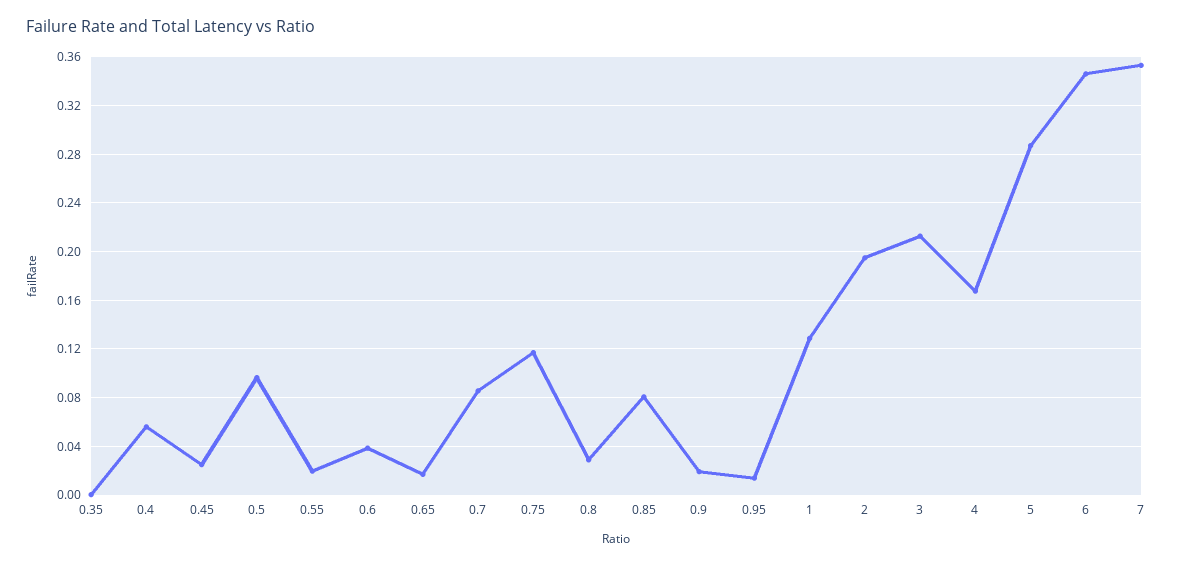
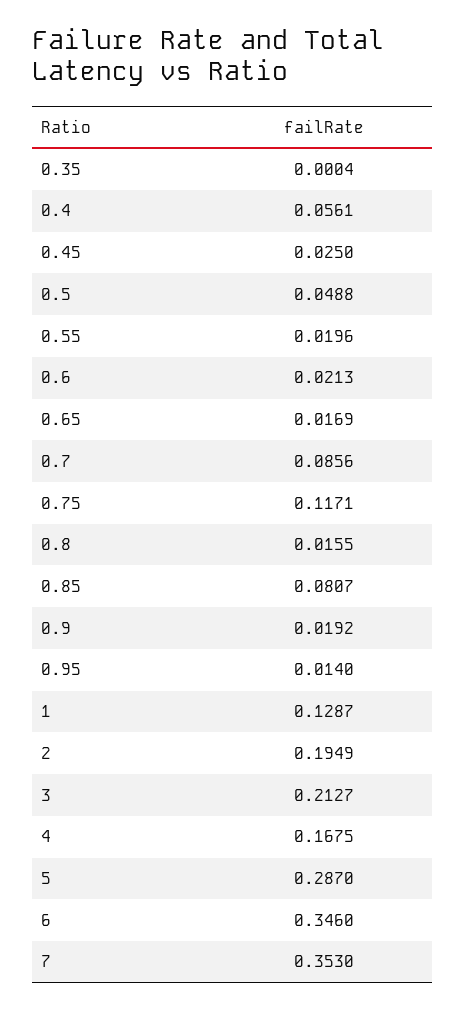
0.5: 0.095 -> 0.0488
0.6: 0.04 -> 0.0213
0.8: 0.03 -> 0.0155

